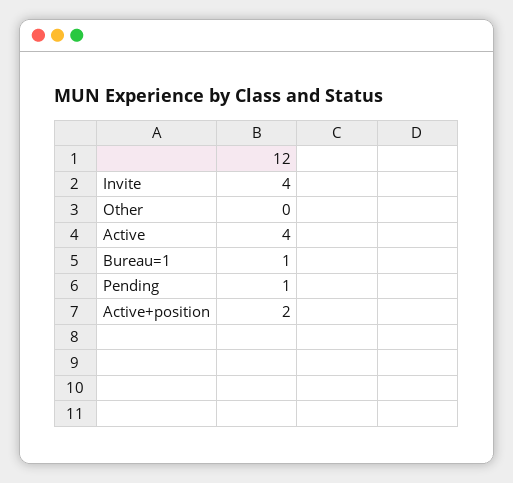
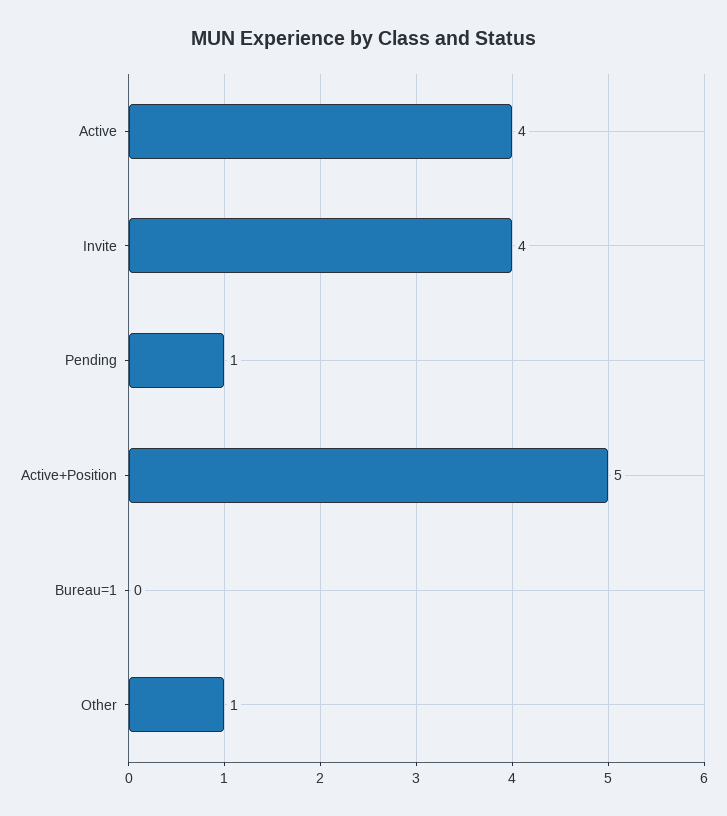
Other: 0 -> 1
Bureau=1: 1 -> 0
Active+position: 2 -> 5

